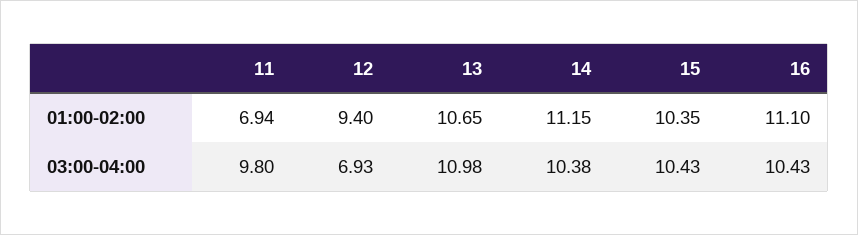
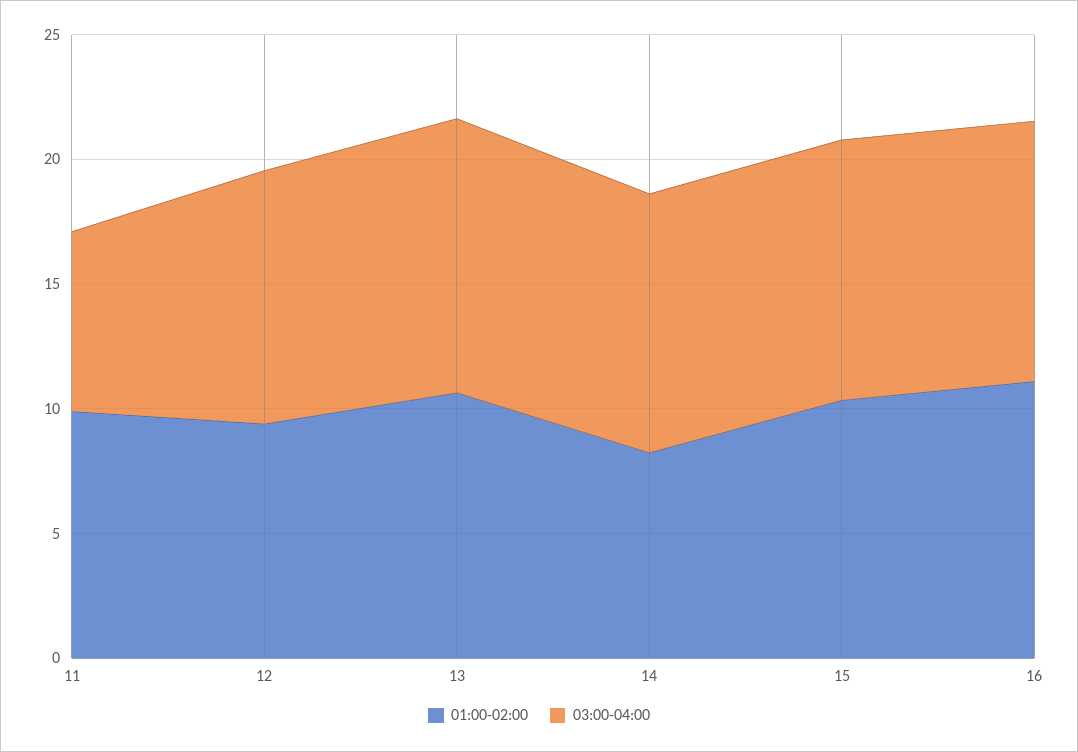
01:00-02:00, 11: 6.94 -> 10
01:00-02:00, 14: 11.15 -> 8
03:00-04:00, 11: 9.8 -> 7
03:00-04:00, 12: 6.93 -> 10

